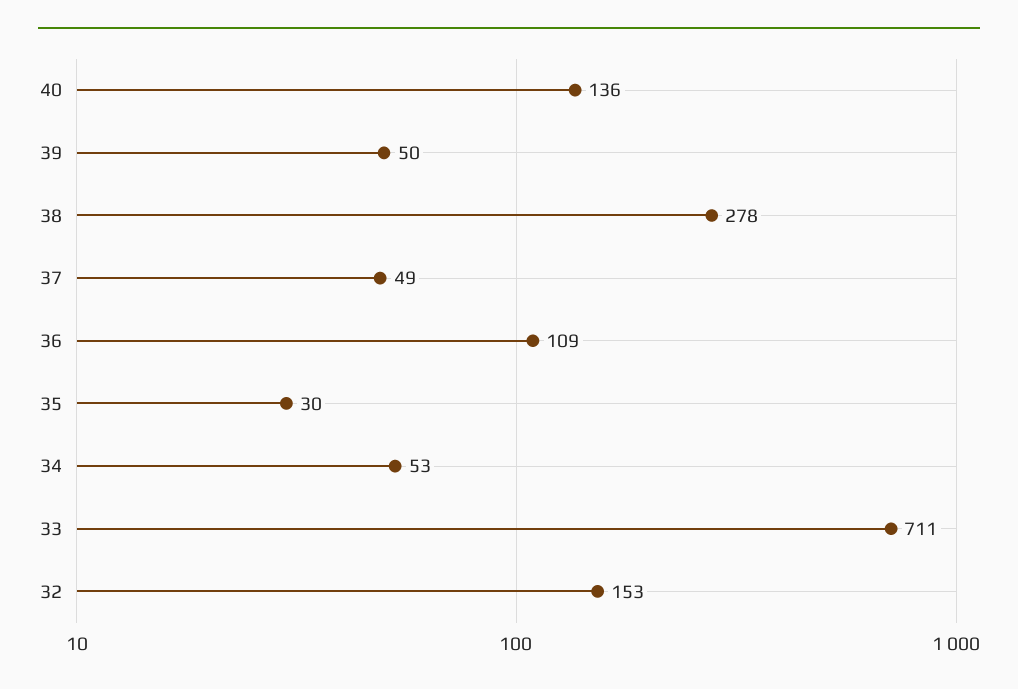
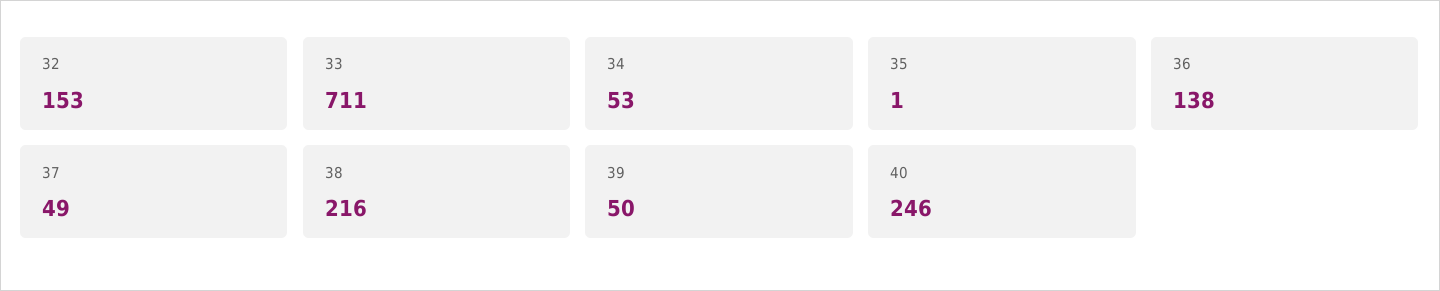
40: 136 -> 246
38: 278 -> 216
36: 109 -> 138
35: 30 -> 1

